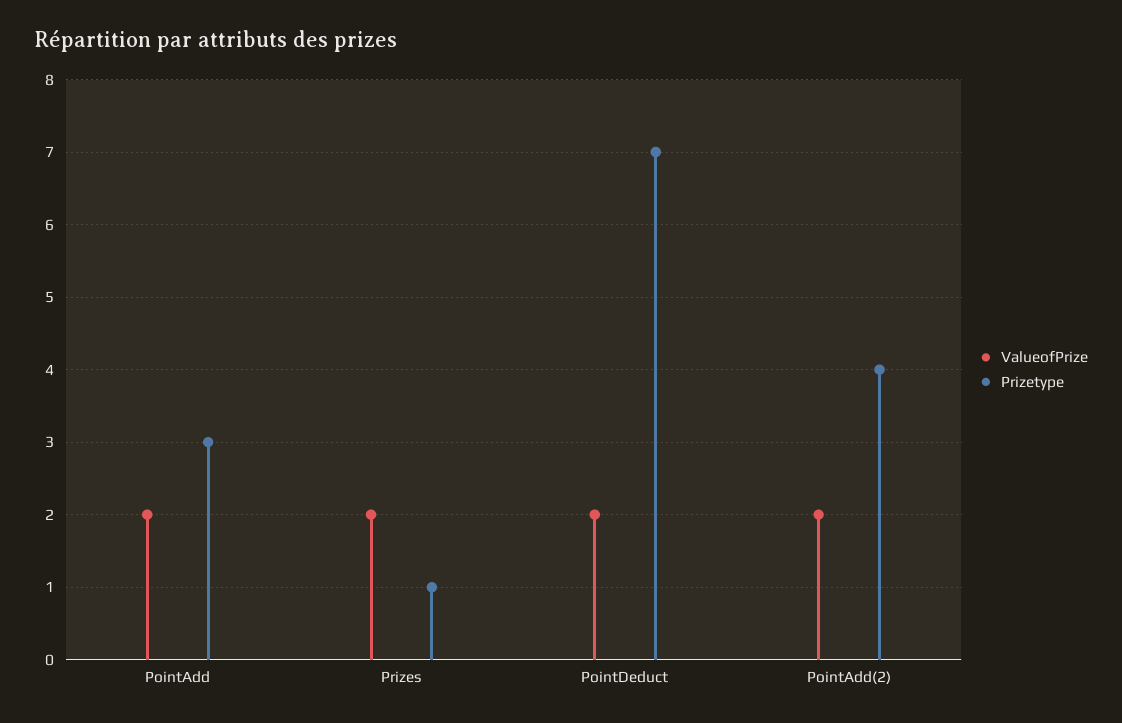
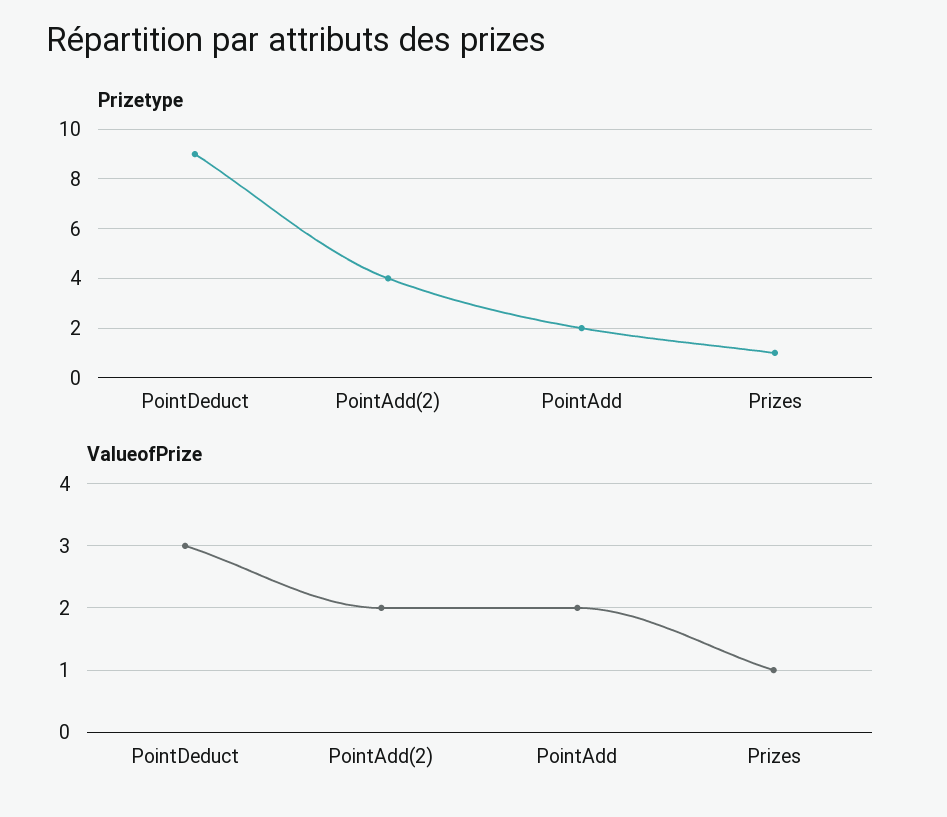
Prizetype, PointAdd: 3 -> 2
ValueofPrize, Prizes: 2 -> 1
ValueofPrize, PointDeduct: 2 -> 3
Prizetype, PointDeduct: 7 -> 9

